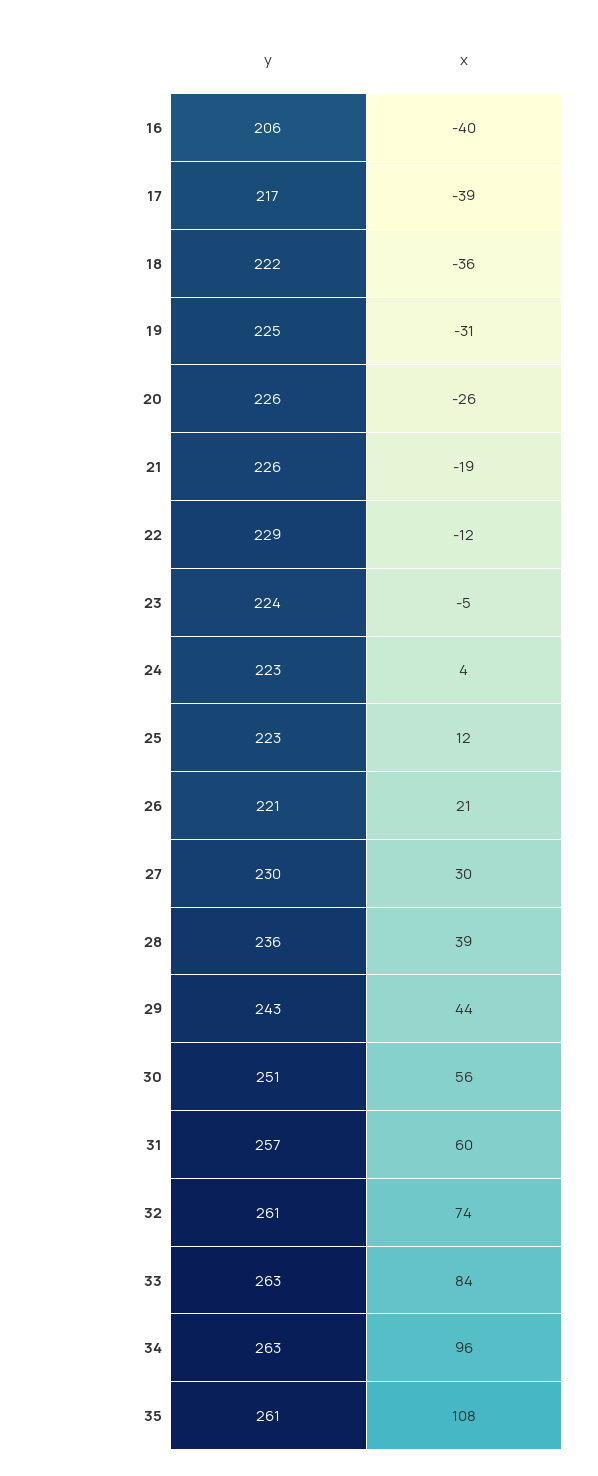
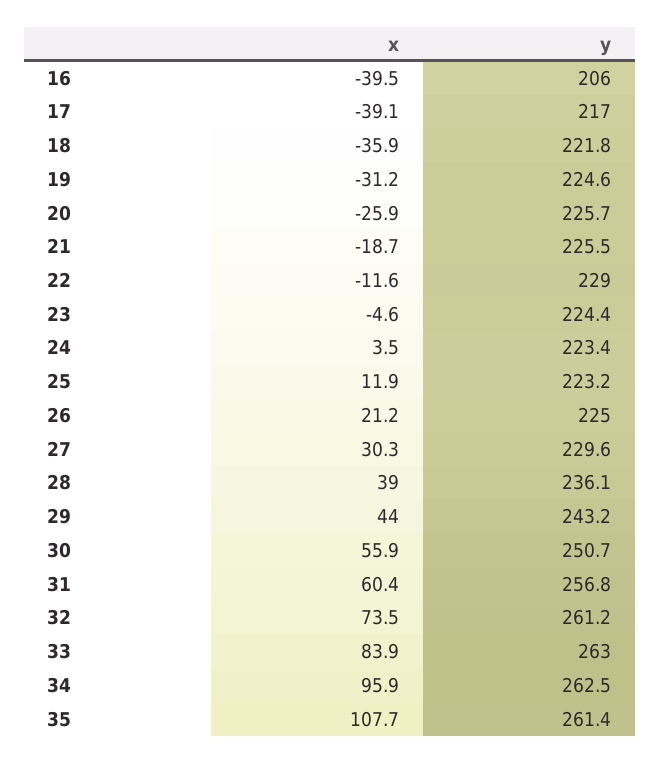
y, 26: 221 -> 225

